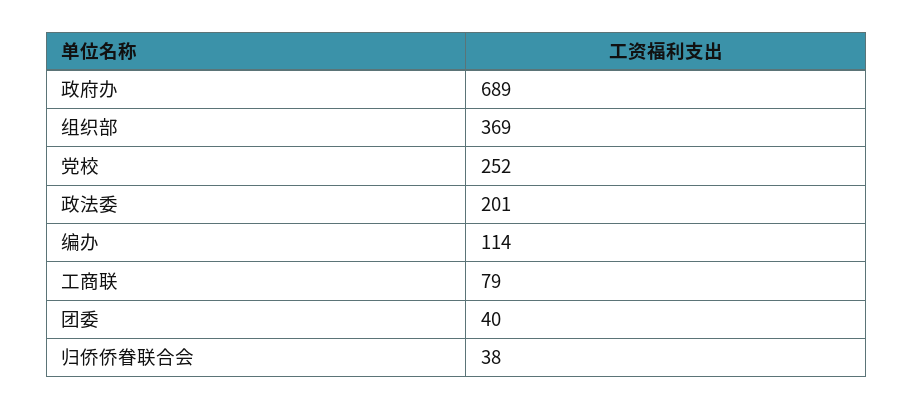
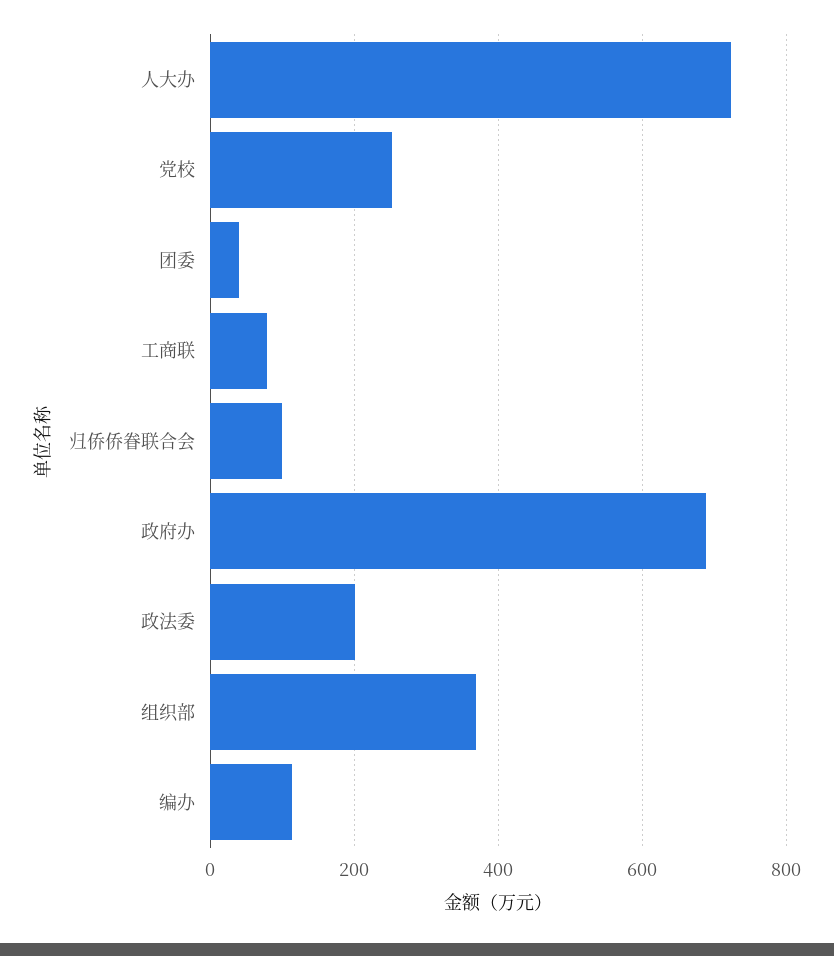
归侨侨眷联合会: 38 -> 100
人大办: none -> 720

